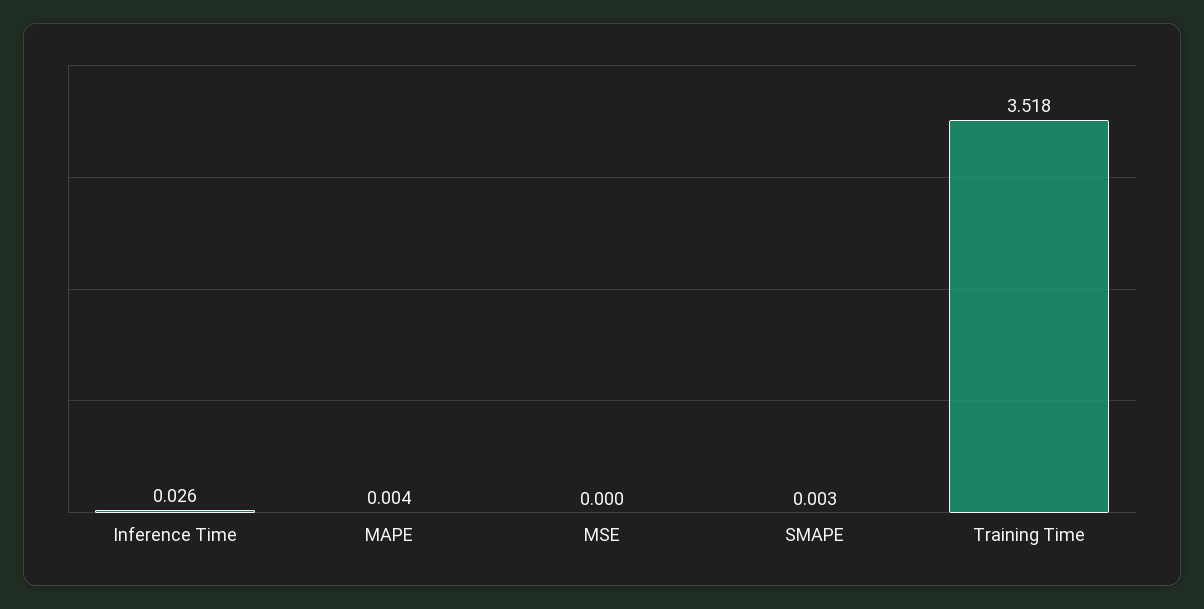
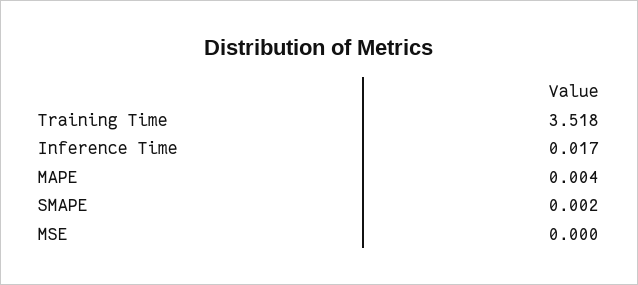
Inference Time: 0.026 -> 0.017
SMAPE: 0.003 -> 0.002

